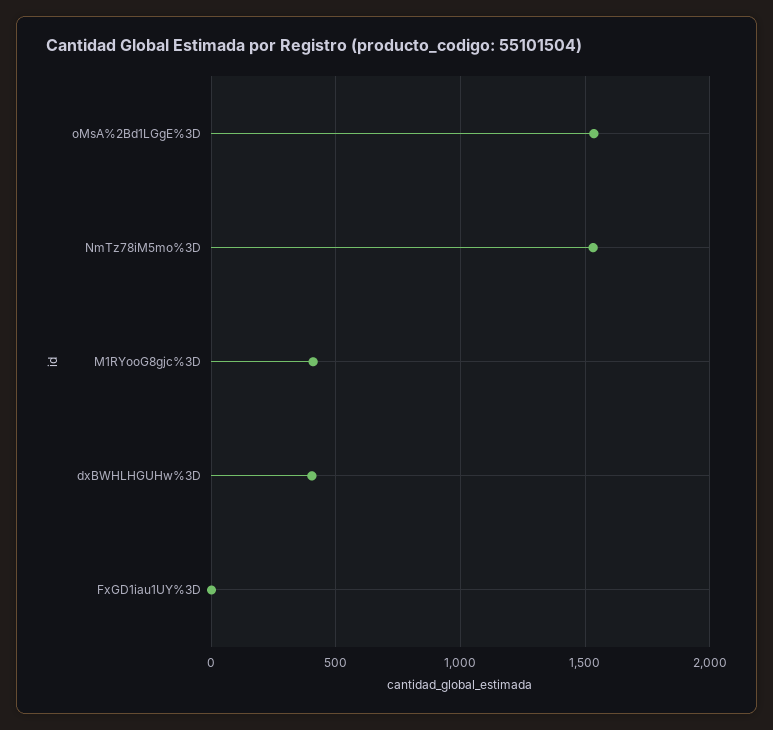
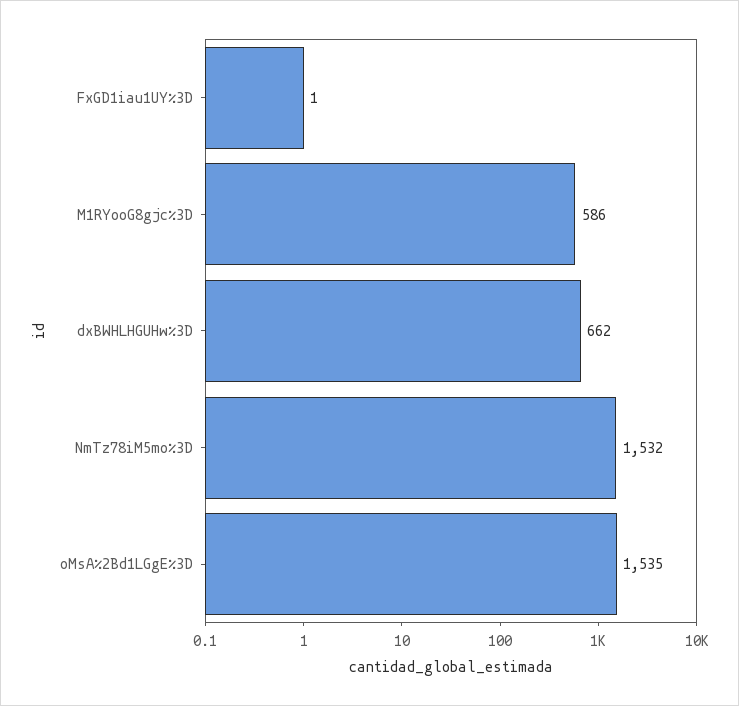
M1RYooG8gjc%3D: 400 -> 586
dxBWHLHGUHw%3D: 400 -> 662

